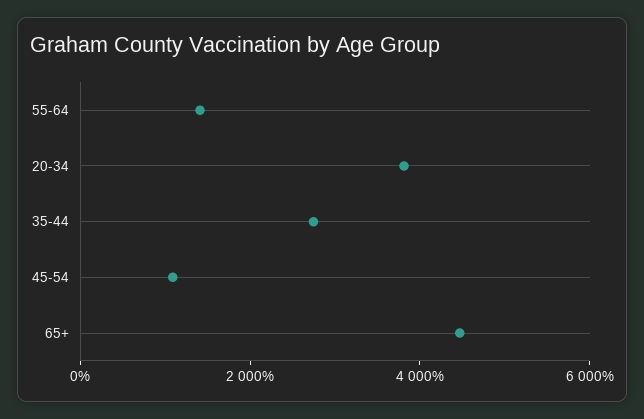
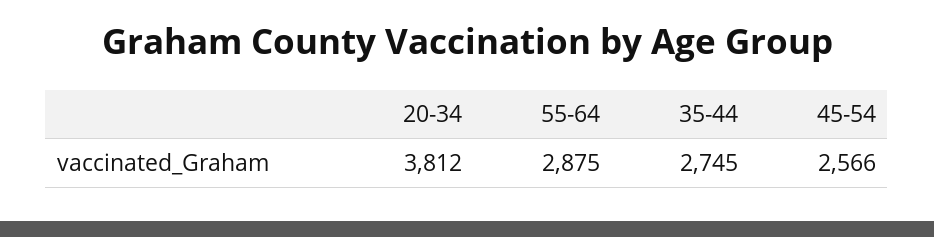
55-64: 1500 -> 2875
45-54: 1000 -> 2566
65+: 4500 -> none

